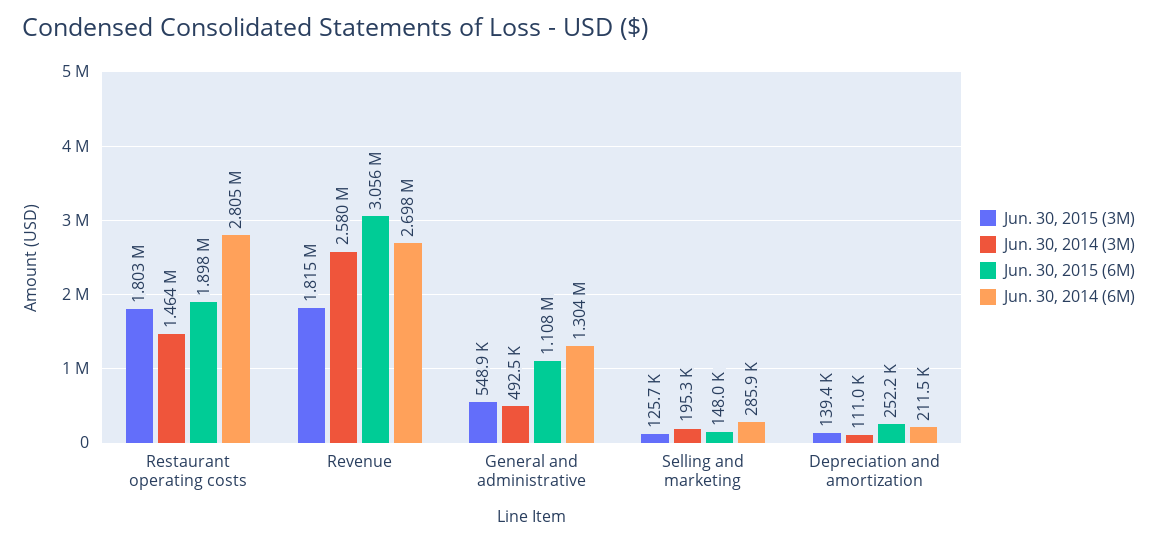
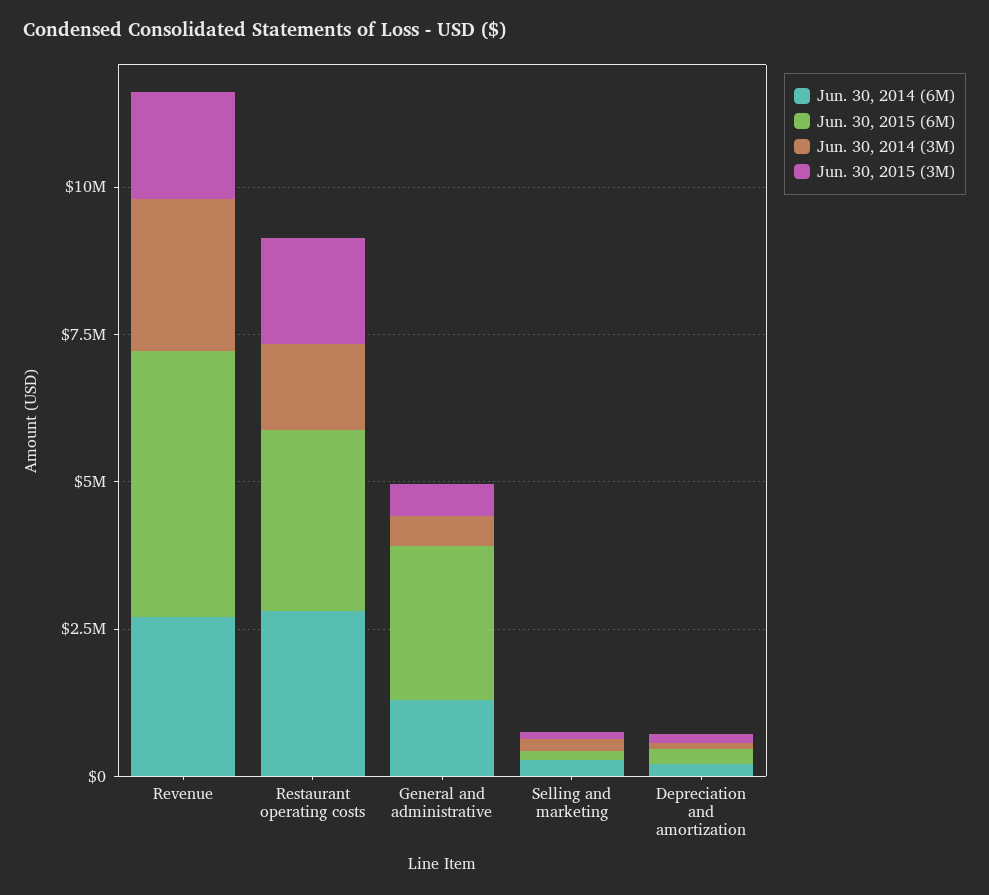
Jun. 30, 2015 (6M), Restaurant operating costs: 1898000 -> 3000000
Jun. 30, 2015 (6M), Revenue: 3056000 -> 4500000
Jun. 30, 2015 (6M), General and administrative: 1108000 -> 2500000

